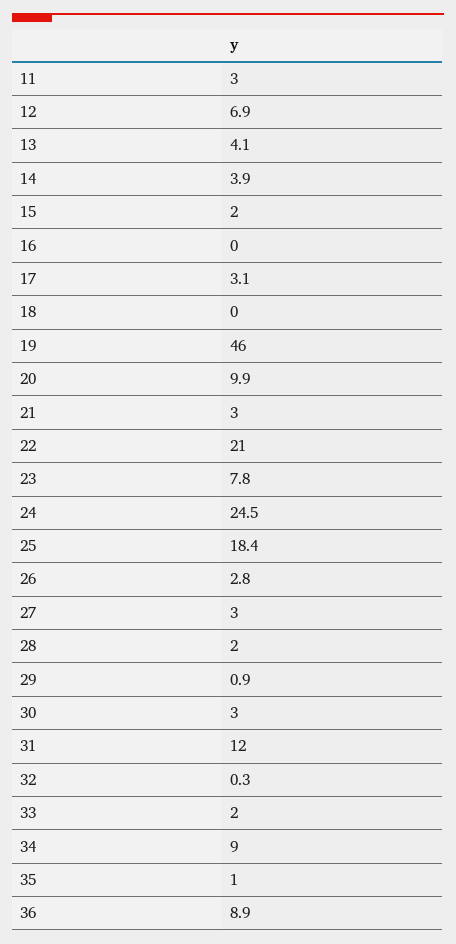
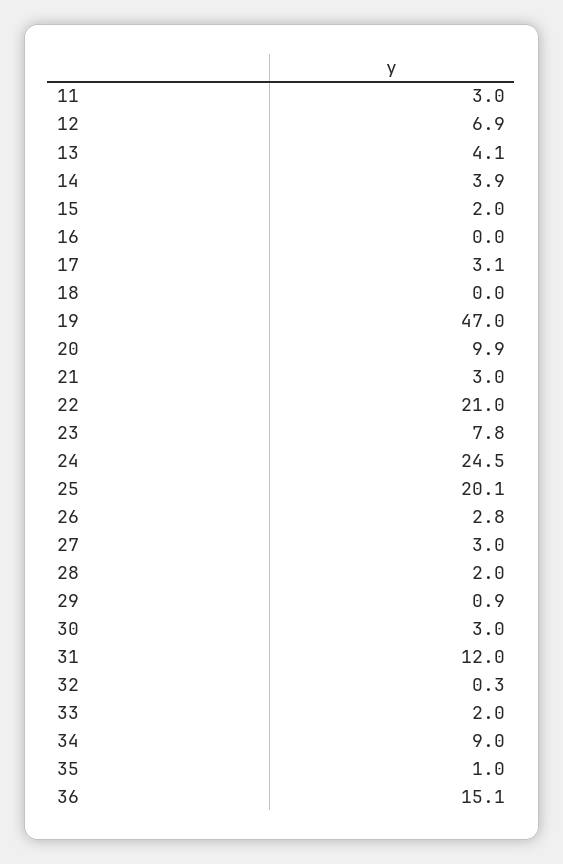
19: 46 -> 47
25: 18.4 -> 20.1
36: 8.9 -> 15.1

